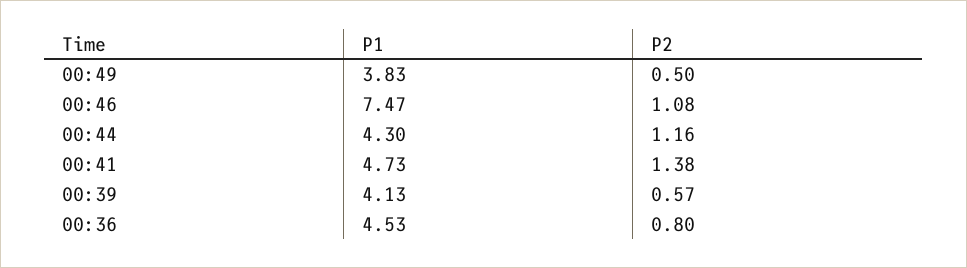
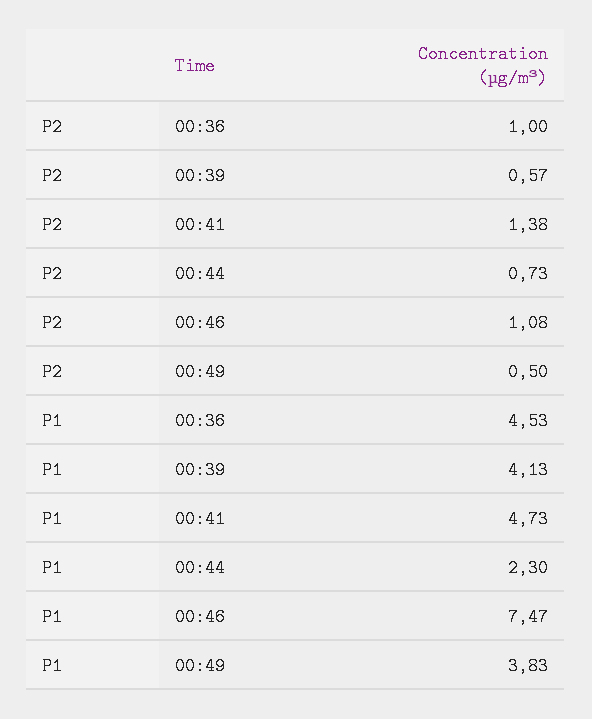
P1, 00:44: 4.3 -> 2.3
P2, 00:44: 1.16 -> 0.73
P2, 00:36: 0.8 -> 1

